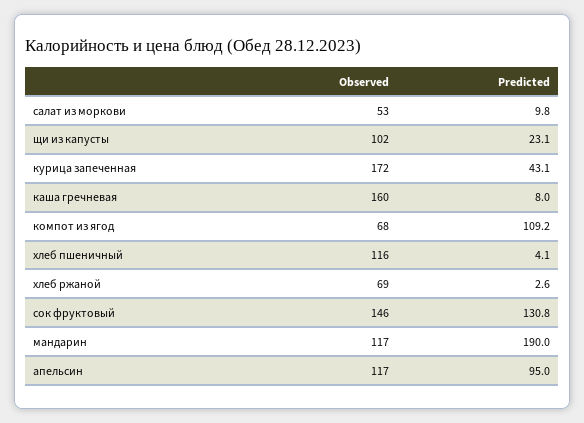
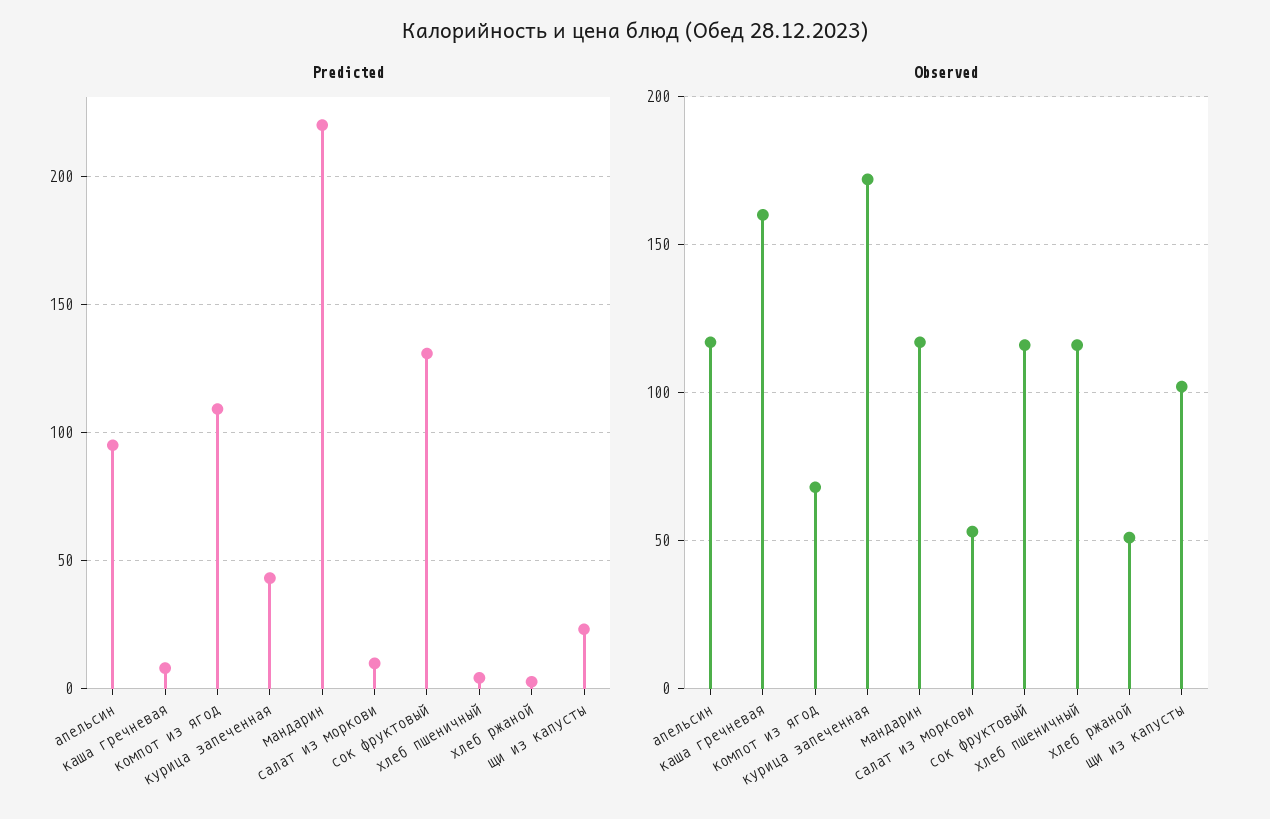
Observed, хлеб ржаной: 69 -> 50
Observed, сок фруктовый: 146 -> 115
Predicted, мандарин: 190 -> 220

